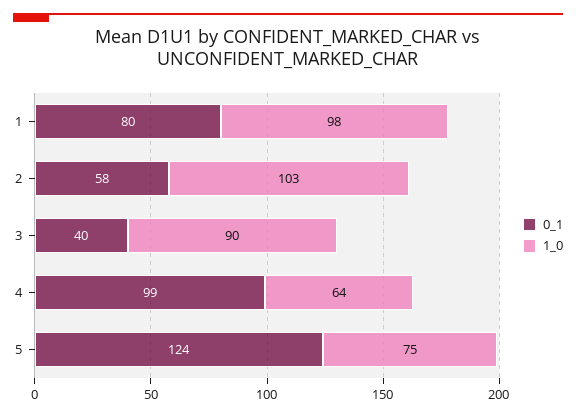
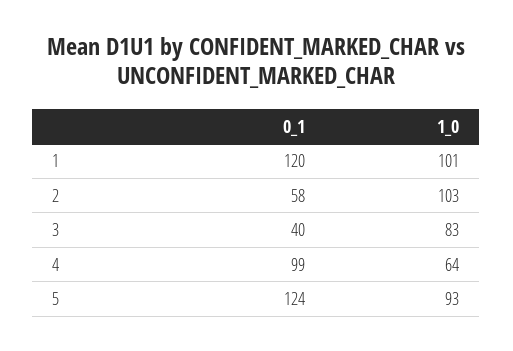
0_1, 1: 80 -> 120
1_0, 1: 98 -> 101
1_0, 3: 90 -> 83
1_0, 5: 75 -> 93

